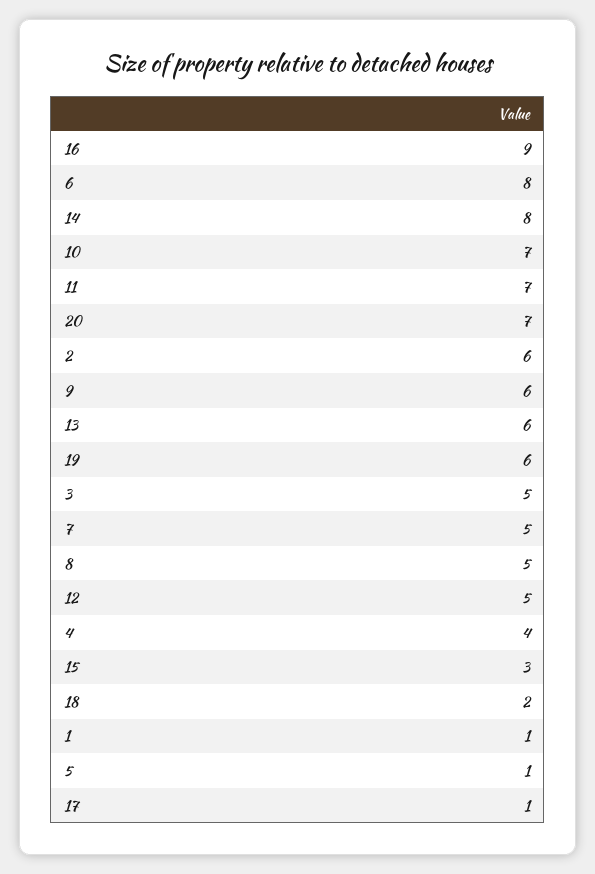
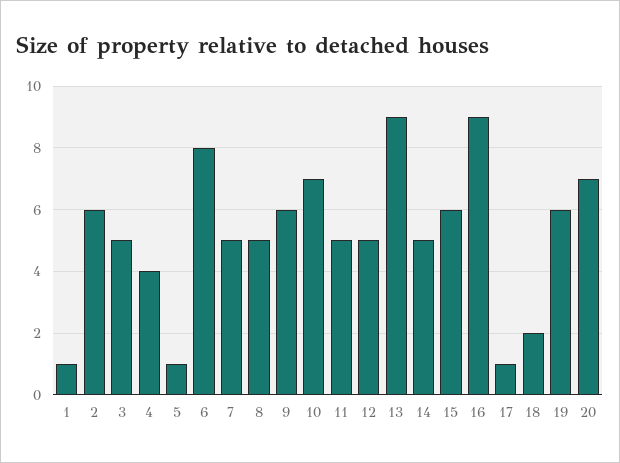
14: 8 -> 5
11: 7 -> 5
13: 6 -> 9
15: 3 -> 6

